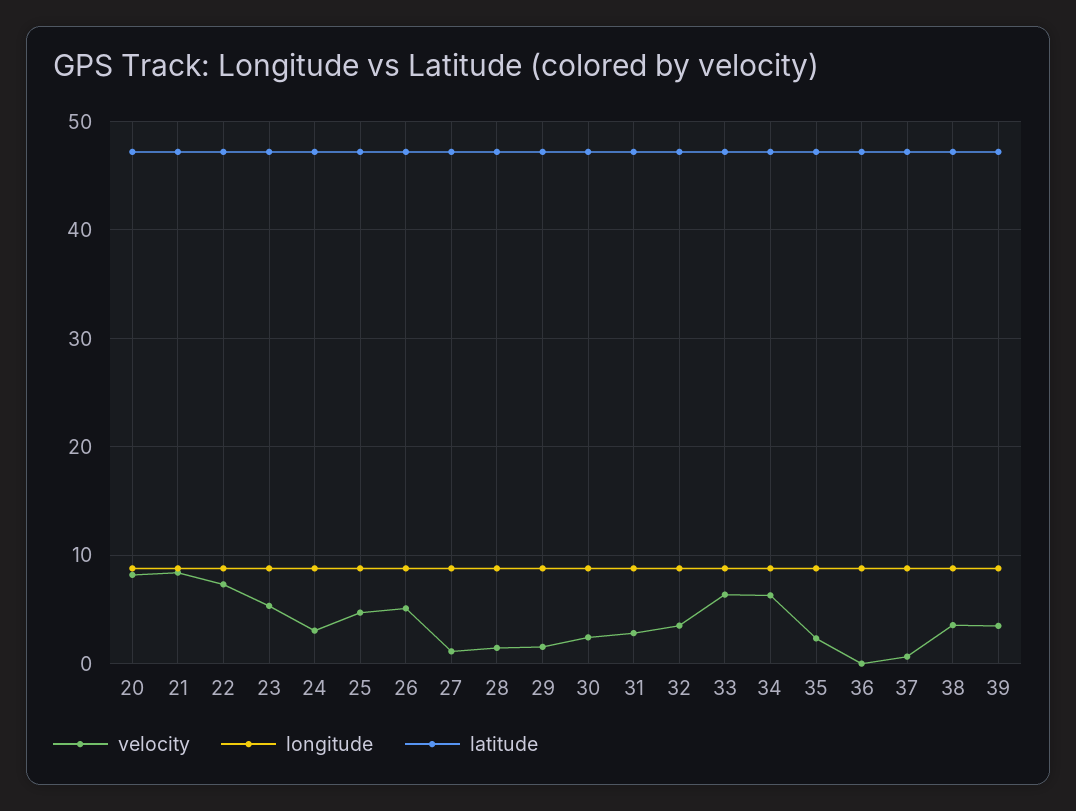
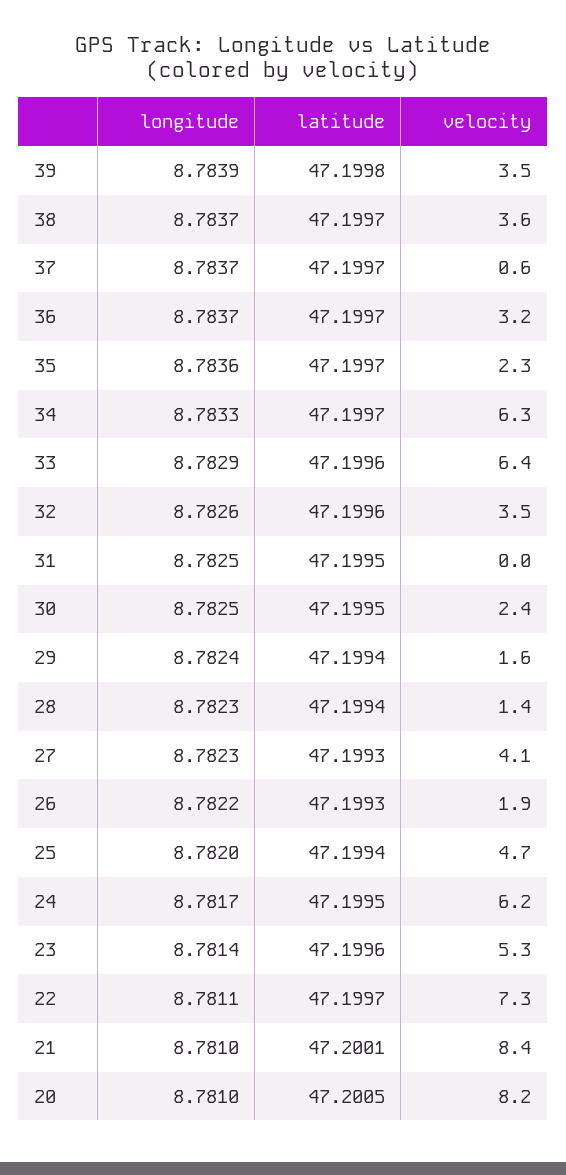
velocity, 24: 3 -> 6.2
velocity, 26: 5 -> 1.9
velocity, 27: 1 -> 4.1
velocity, 31: 3 -> 0
velocity, 36: 0 -> 3.2

